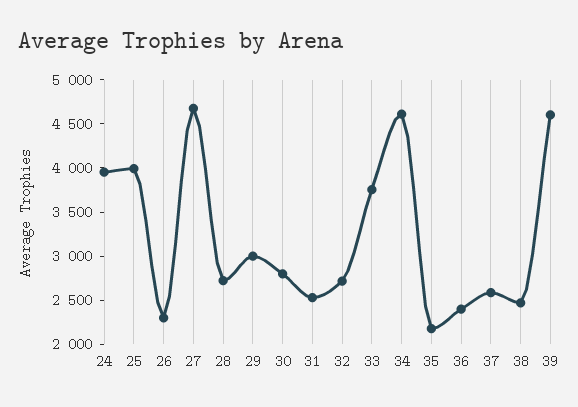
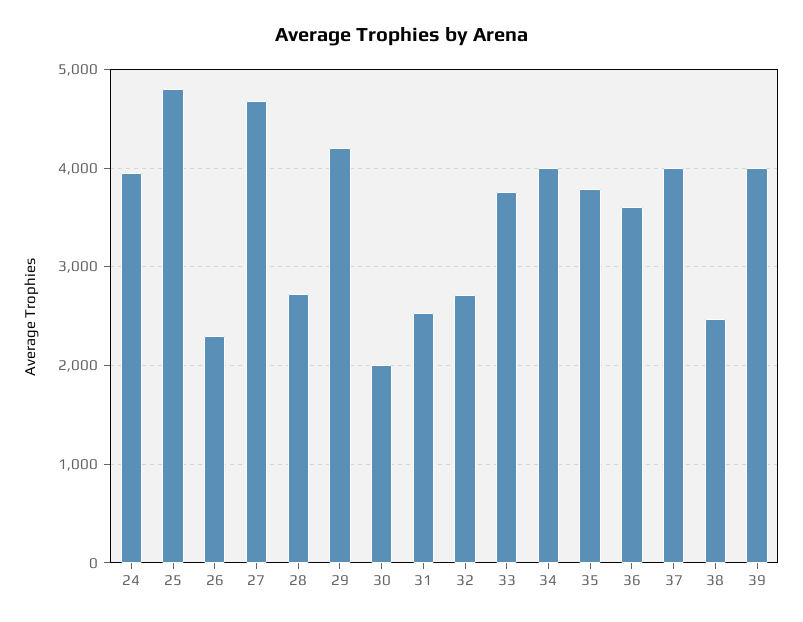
25: 4000 -> 4800
29: 3000 -> 4200
30: 2800 -> 2000
34: 4600 -> 4000
35: 2200 -> 3800
36: 2400 -> 3600
37: 2600 -> 4000
39: 4600 -> 4000

